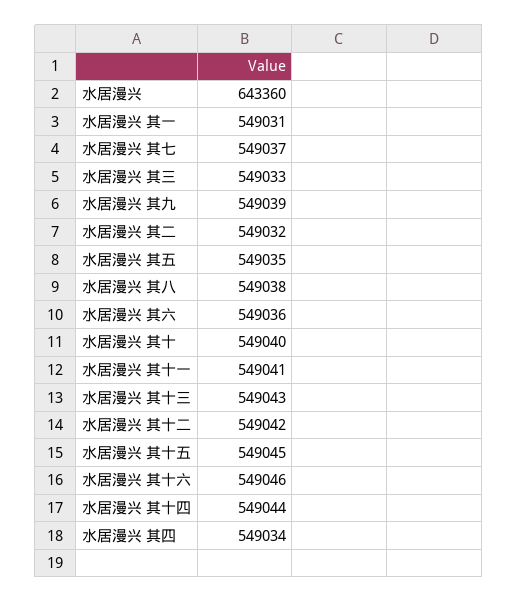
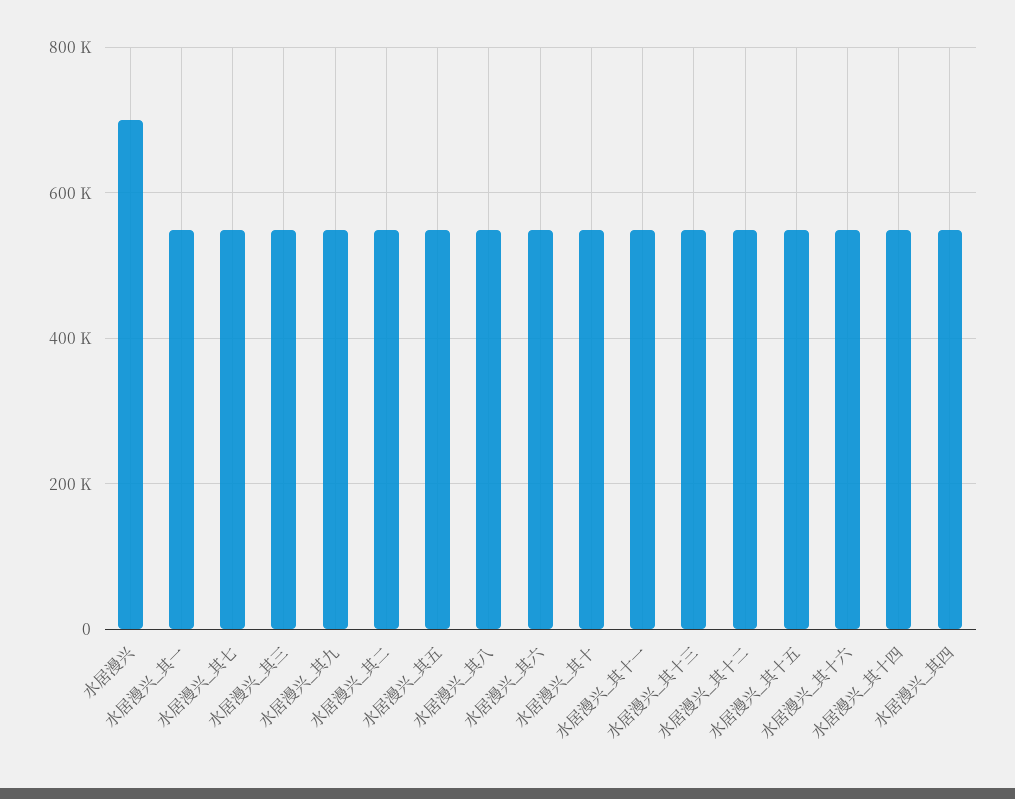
水居漫兴: 643360 -> 700000

